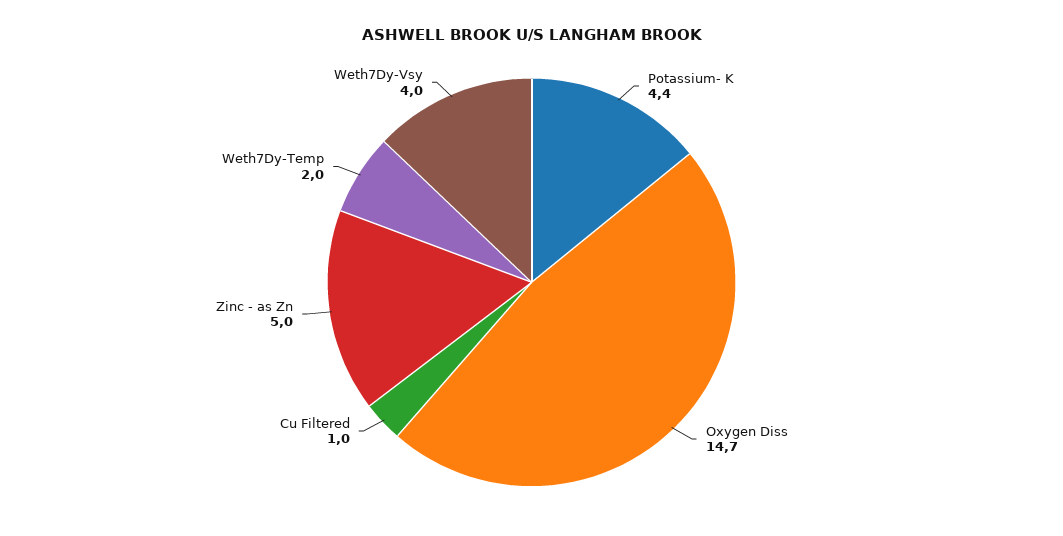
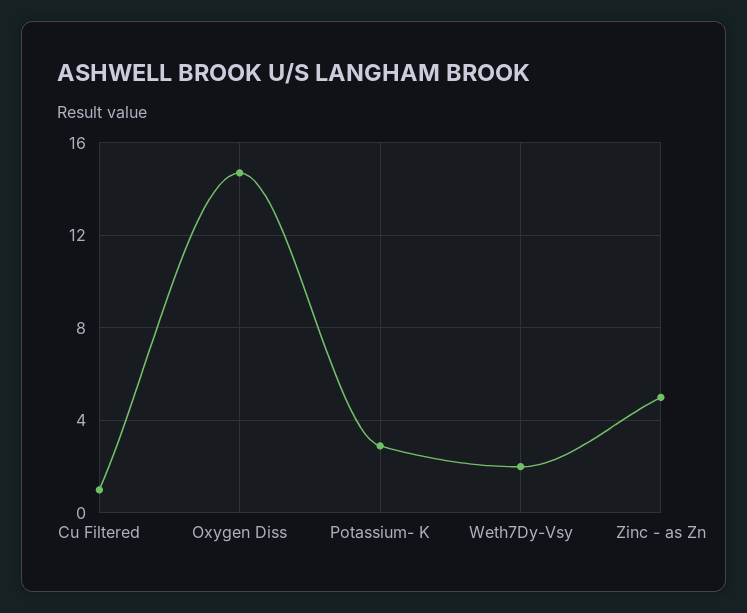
Potassium- K: 4.4 -> 3
Weth7Dy-Temp: 2 -> none
Weth7Dy-Vsy: 4 -> 2

